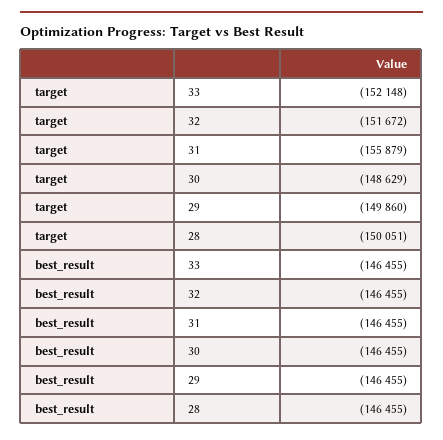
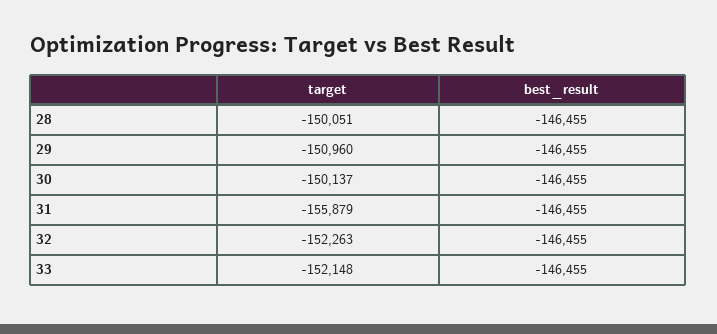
target, 32: -151672 -> -152263
target, 30: -148629 -> -150137
target, 29: -149860 -> -150960

